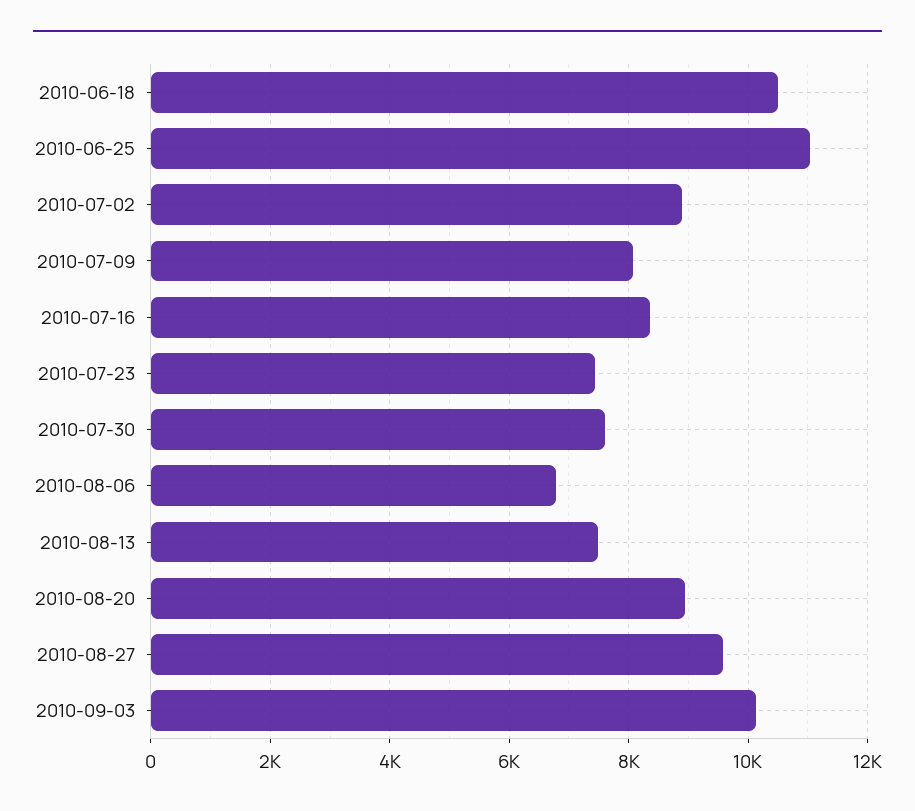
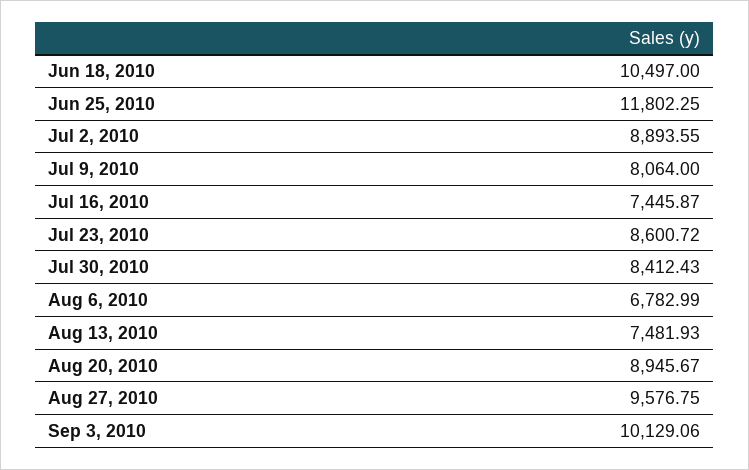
2010-06-25: 11000 -> 11802.25
2010-07-16: 8400 -> 7445.87
2010-07-23: 7400 -> 8600.72
2010-07-30: 7600 -> 8412.43

